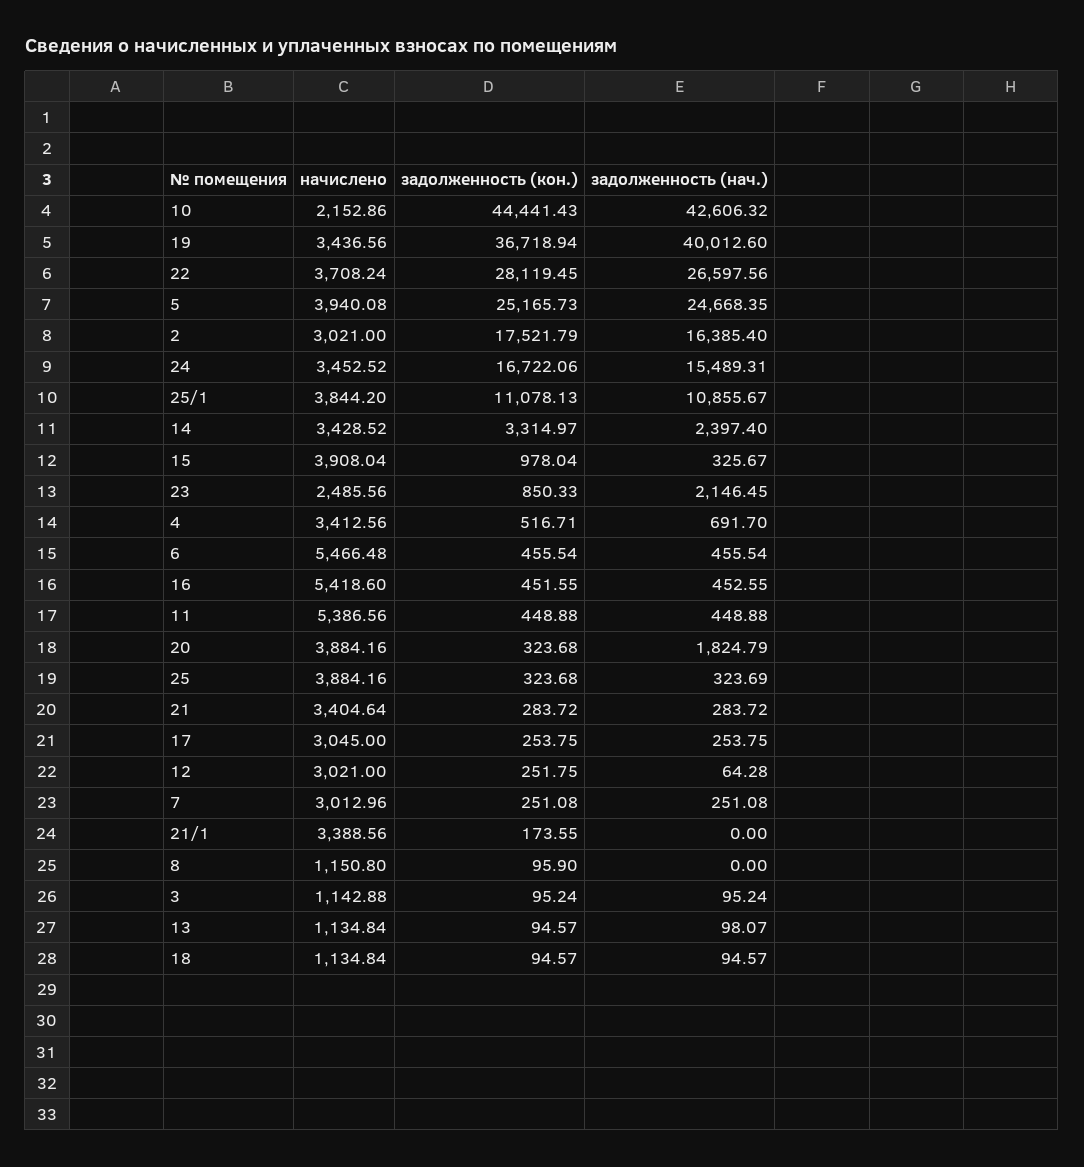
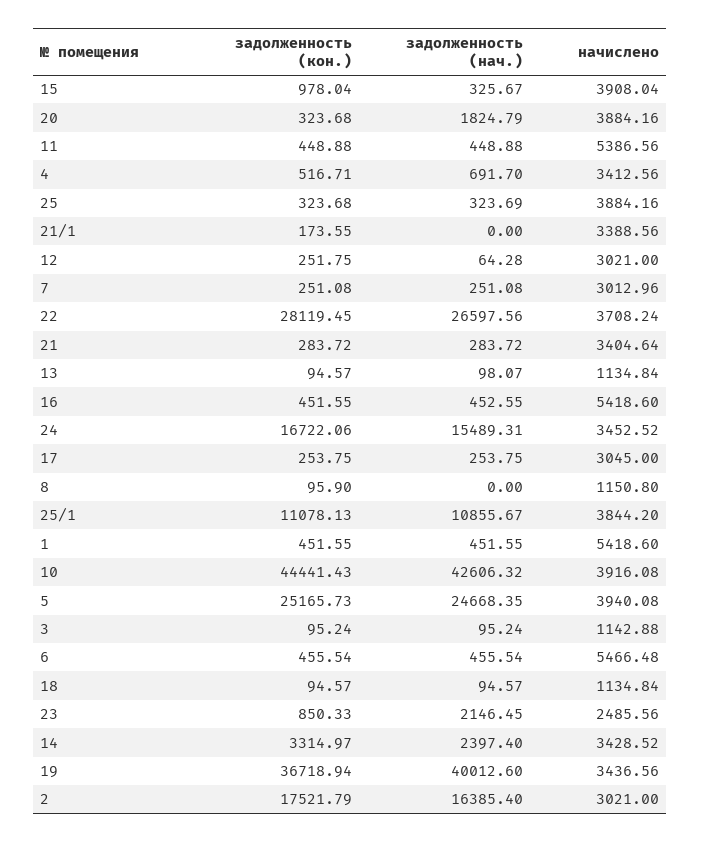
начислено, 10: 2152.86 -> 3916.08
задолженность (кон.), 1: none -> 451.55
задолженность (нач.), 1: none -> 451.55
начислено, 1: none -> 5418.6

